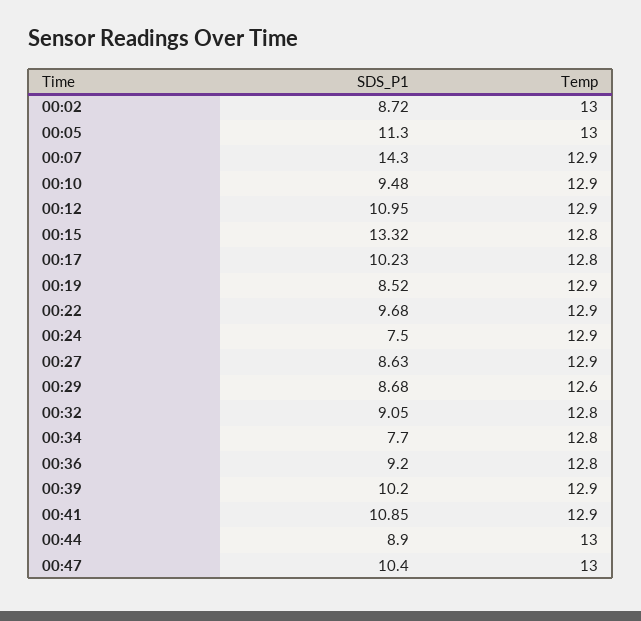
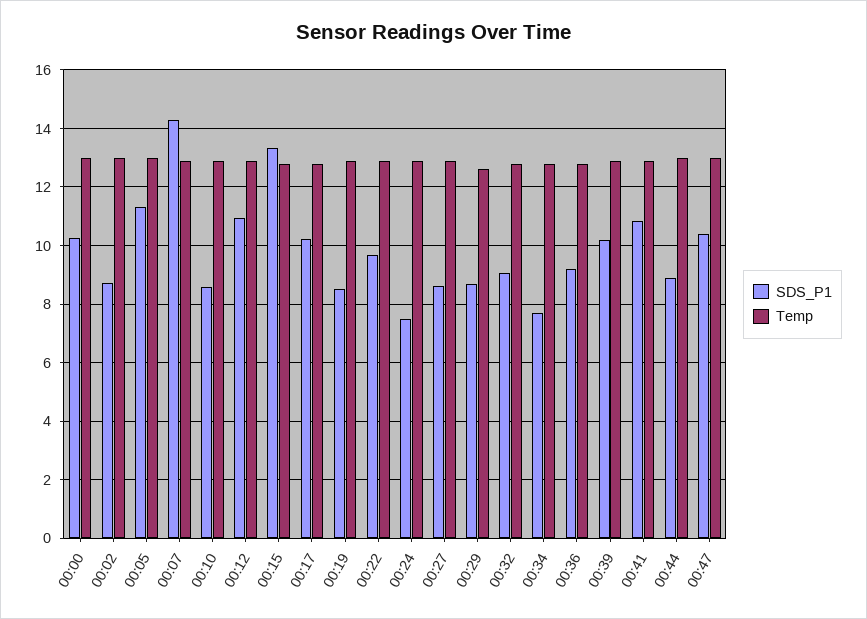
SDS_P1, 00:10: 9.48 -> 8.5
SDS_P1, 00:00: none -> 10.25
Temp, 00:00: none -> 13

